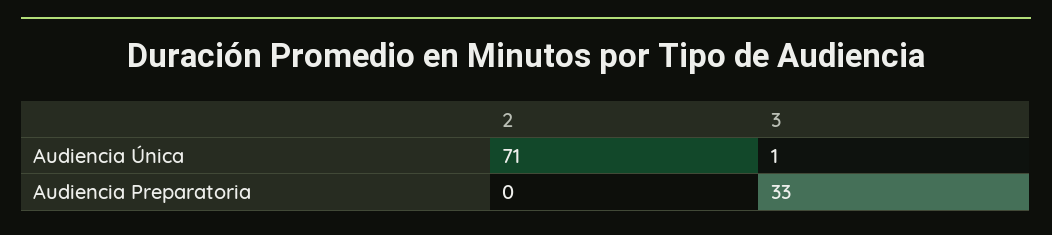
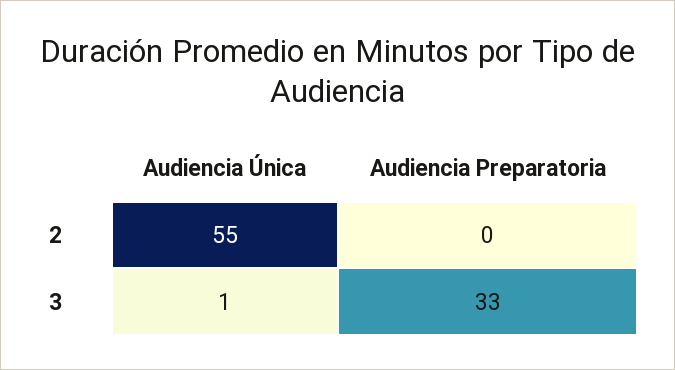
2, Audiencia Única: 71 -> 55

